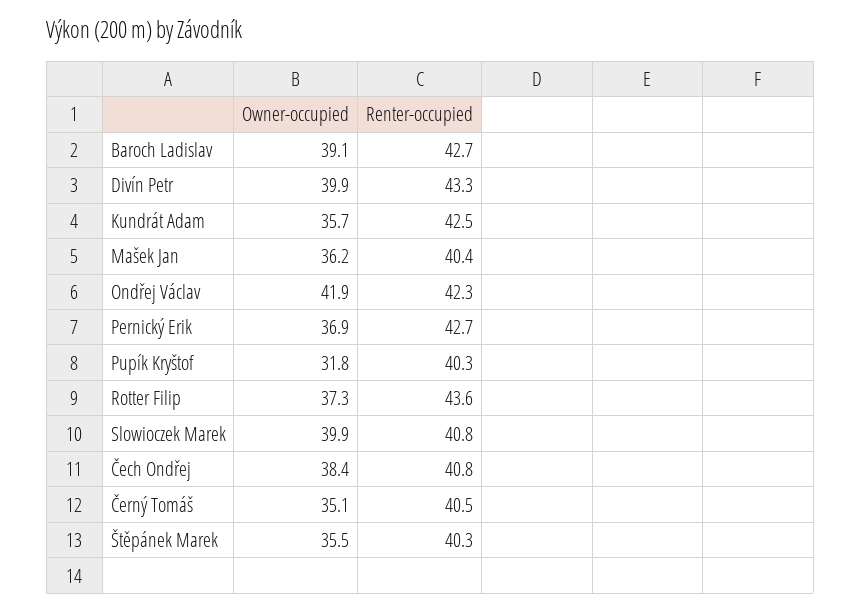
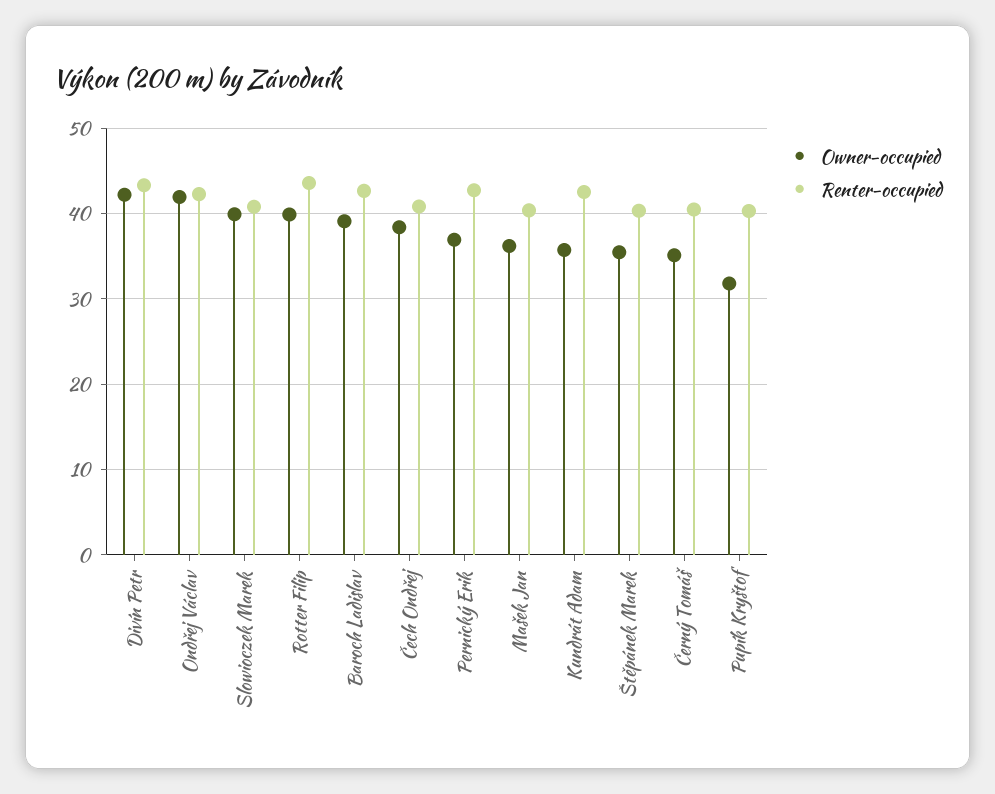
Owner-occupied, Divín Petr: 39.9 -> 42
Owner-occupied, Rotter Filip: 37.3 -> 40

